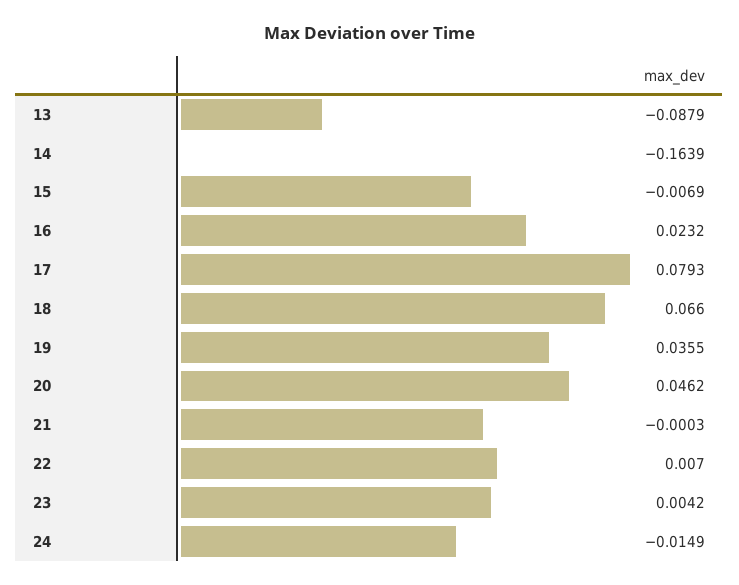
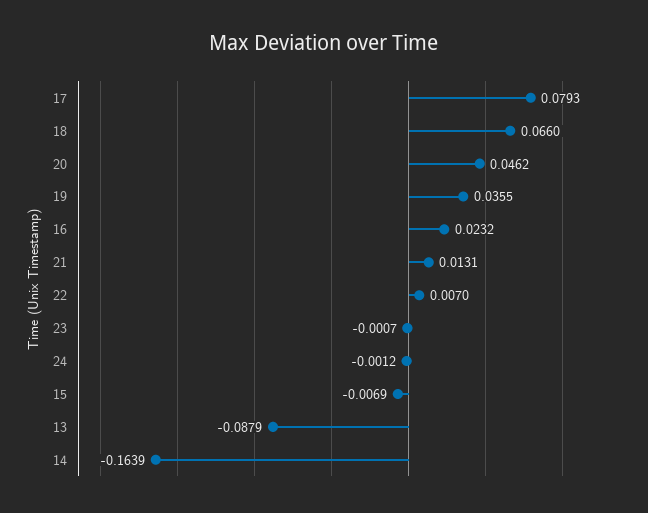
21: -0.0003 -> 0.0131
23: 0.0042 -> -0.0007
24: -0.0149 -> -0.0012

